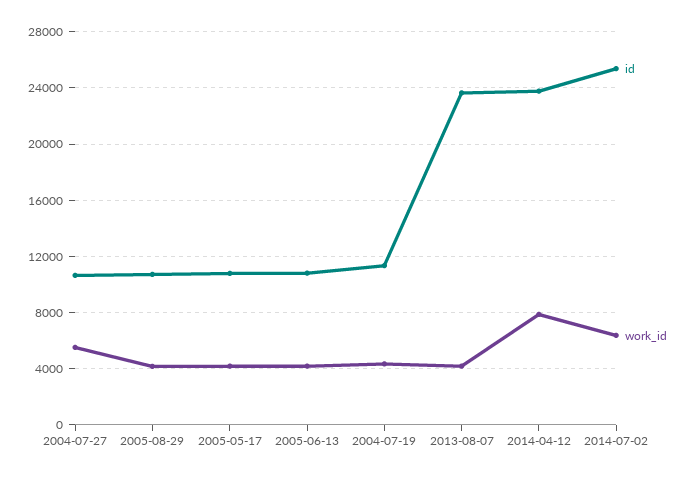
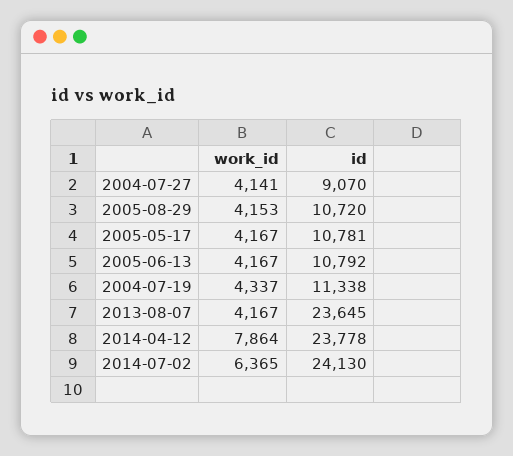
id, 2004-07-27: 10500 -> 9070
work_id, 2004-07-27: 5500 -> 4141
id, 2014-07-02: 25500 -> 24130

